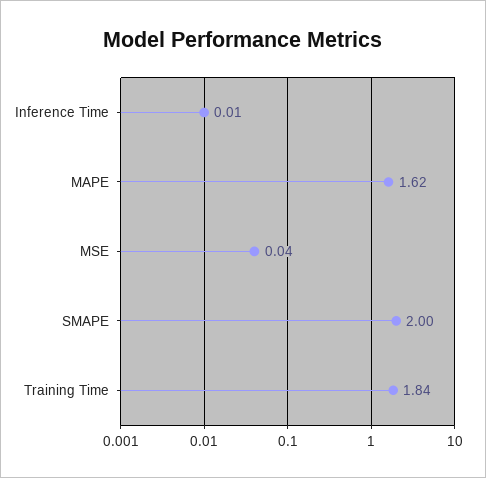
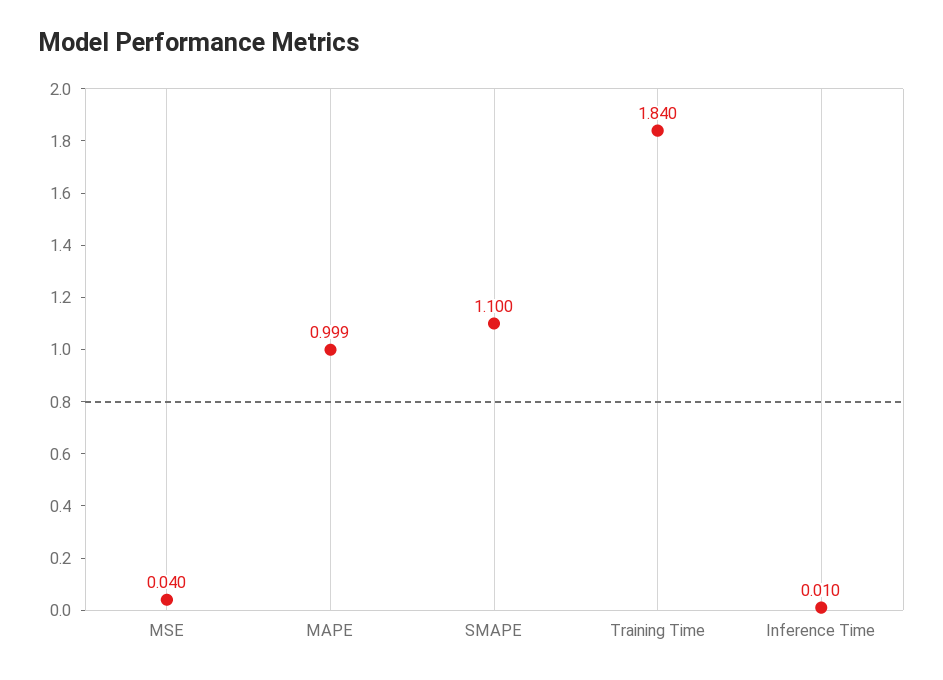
MAPE: 1.62 -> 0.999
SMAPE: 2 -> 1.1

